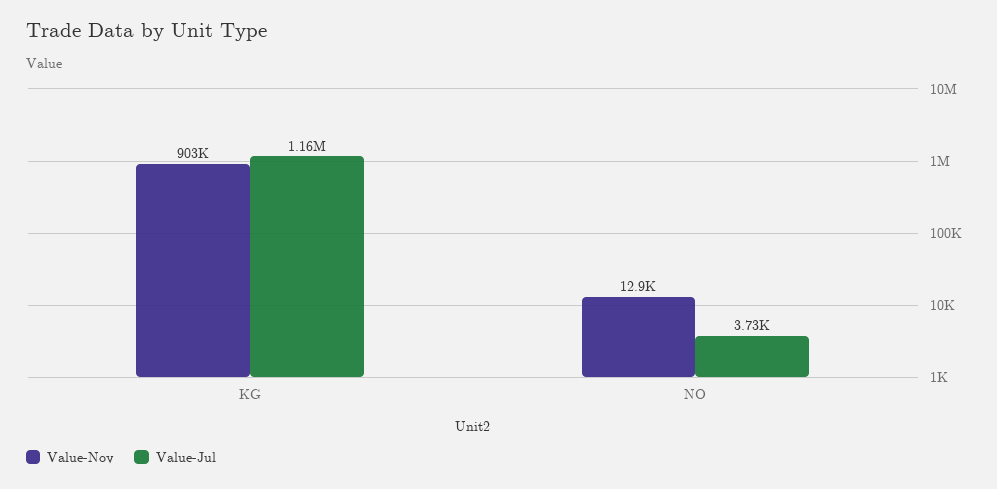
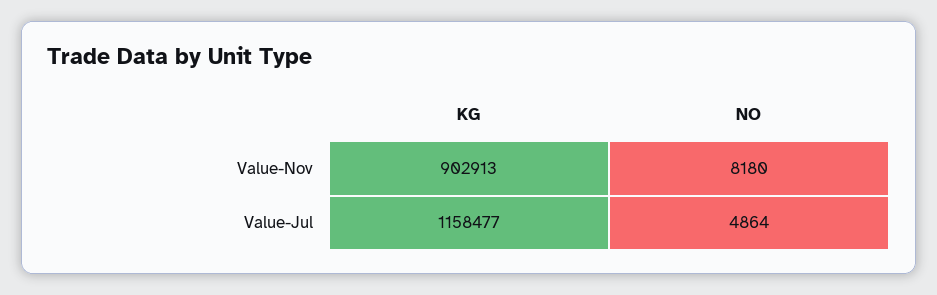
Value-Nov, NO: 12900 -> 8180
Value-Jul, NO: 3730 -> 4864

